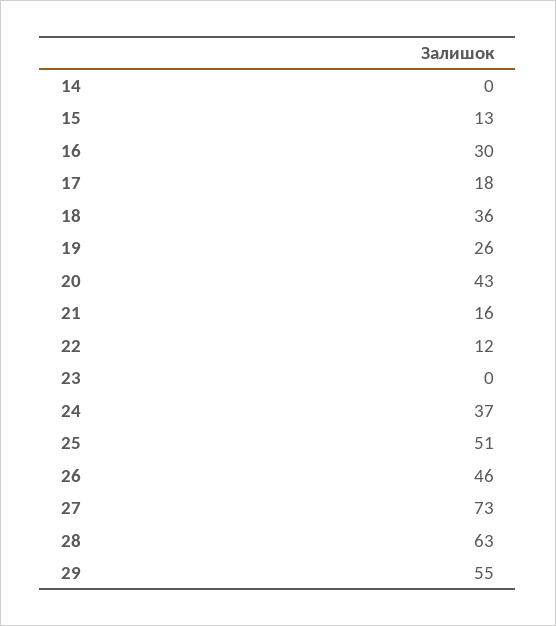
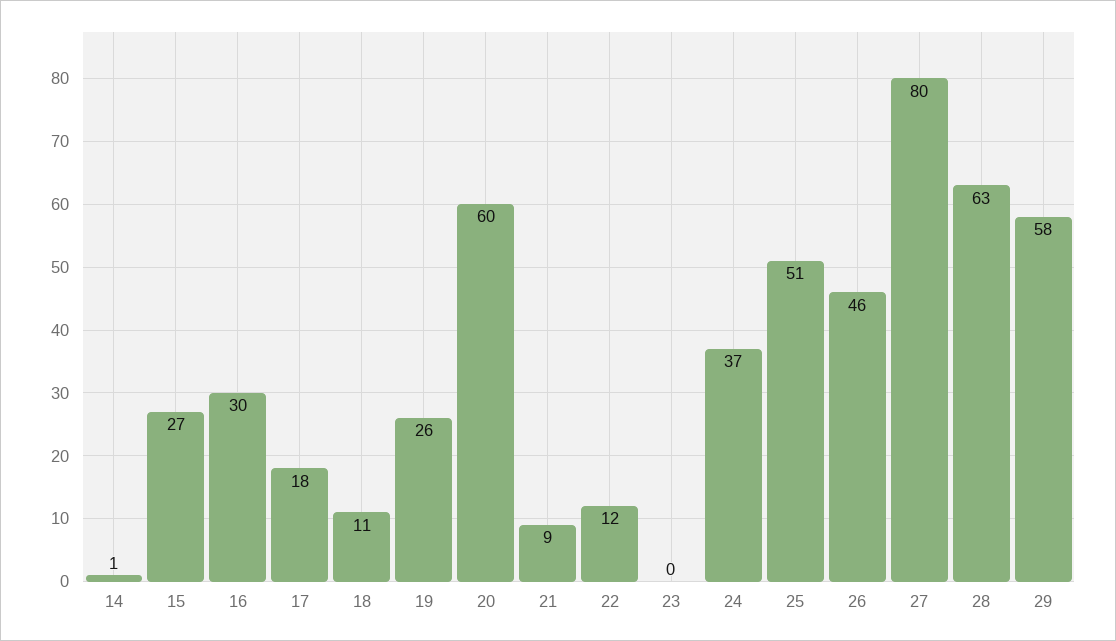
14: 0 -> 1
15: 13 -> 27
18: 36 -> 11
20: 43 -> 60
21: 16 -> 9
27: 73 -> 80
29: 55 -> 58

